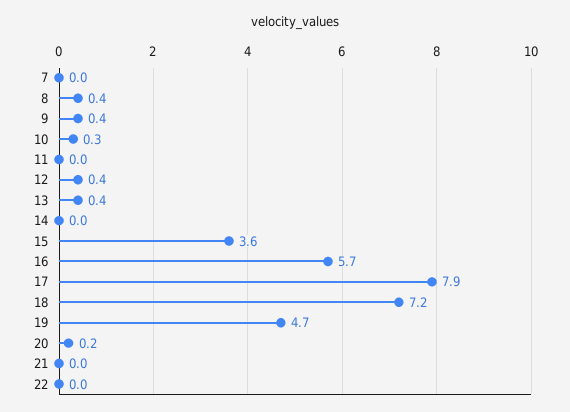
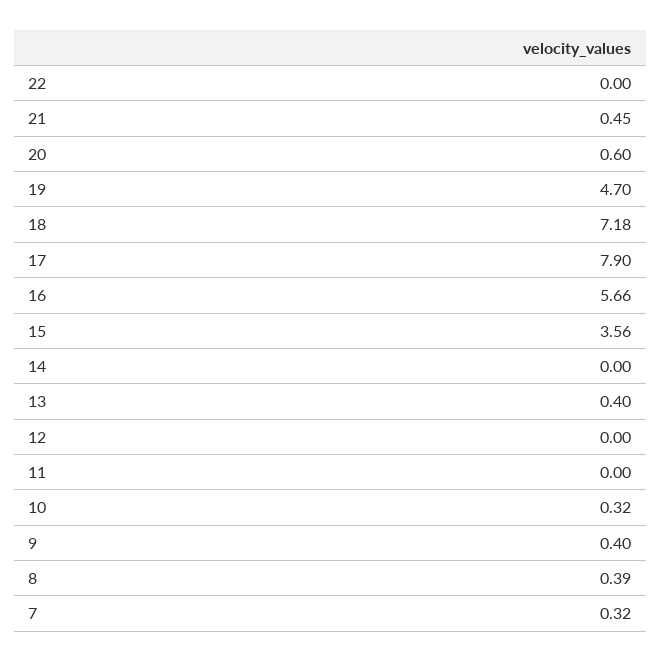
7: 0 -> 0.32
12: 0.4 -> 0
20: 0.2 -> 0.6
21: 0 -> 0.45

